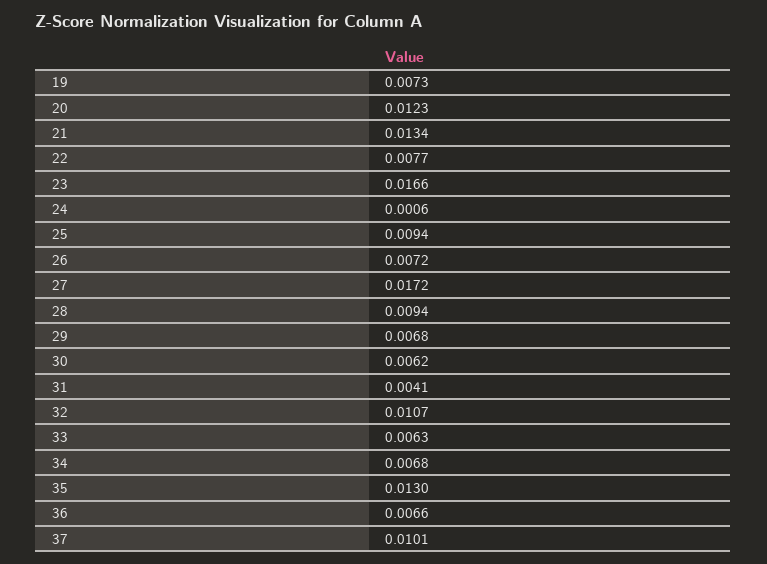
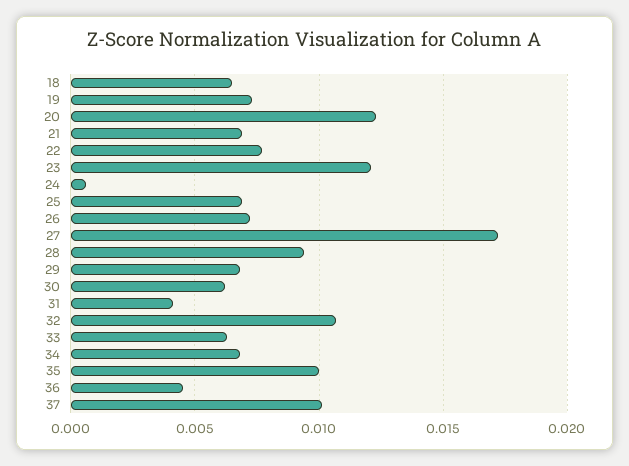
21: 0.0134 -> 0.007
23: 0.0166 -> 0.012
25: 0.0094 -> 0.007
35: 0.013 -> 0.01
36: 0.0066 -> 0.0045
18: none -> 0.0065

